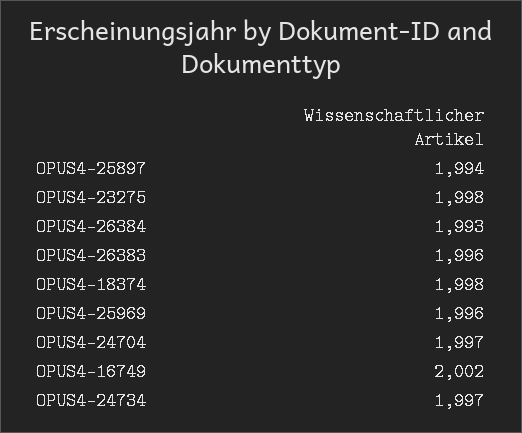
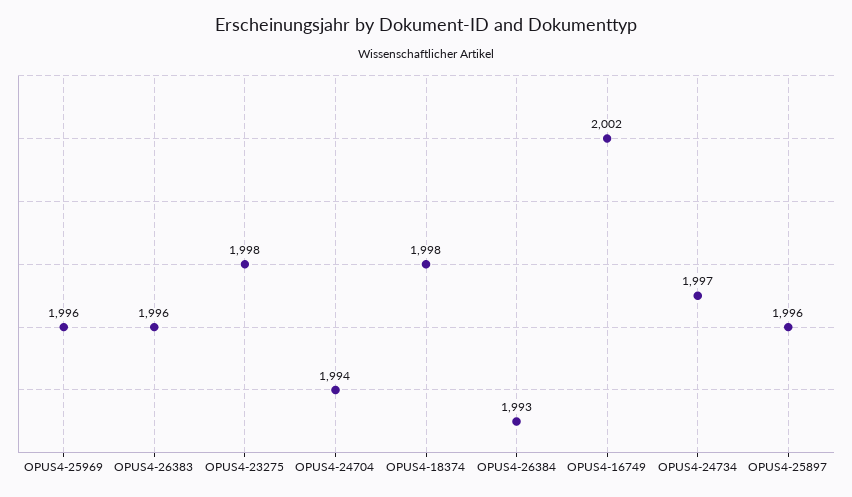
OPUS4-25897: 1994 -> 1996
OPUS4-24704: 1997 -> 1994

